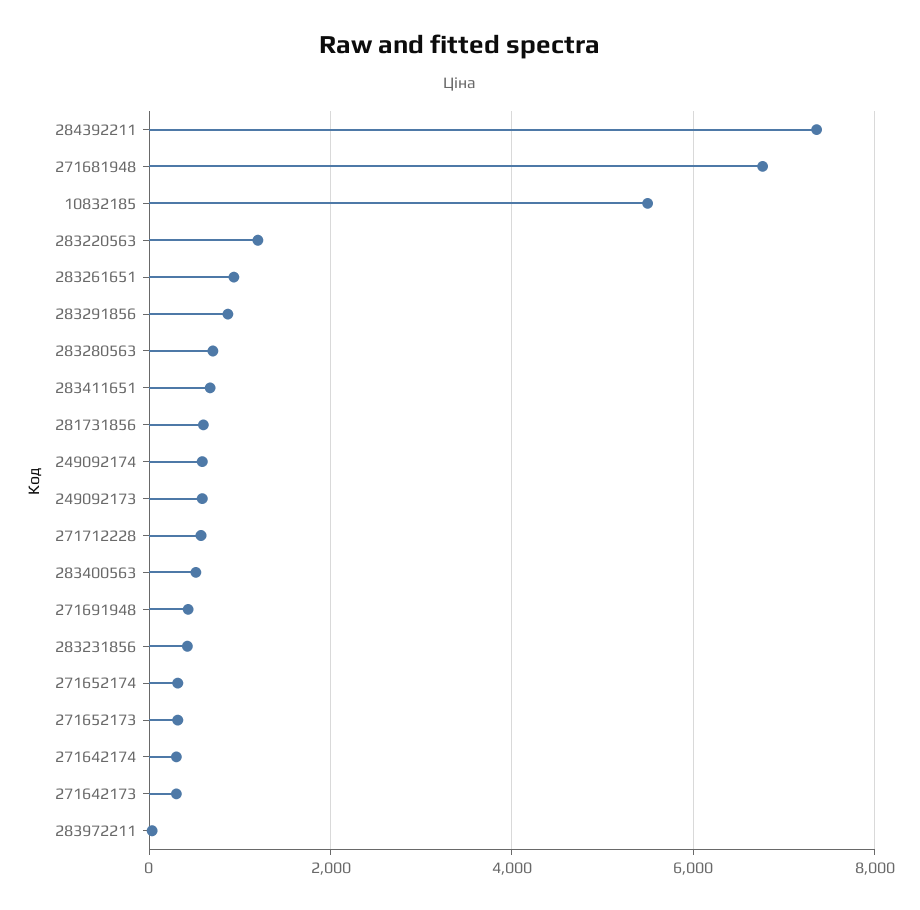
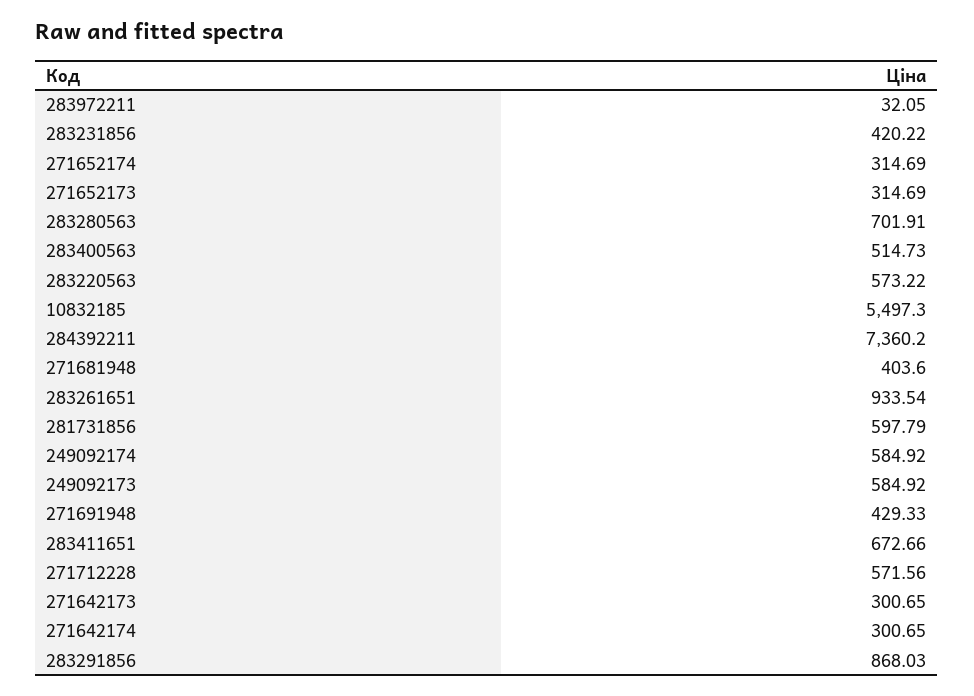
271681948: 6800 -> 403.6
283220563: 1200 -> 573.22

